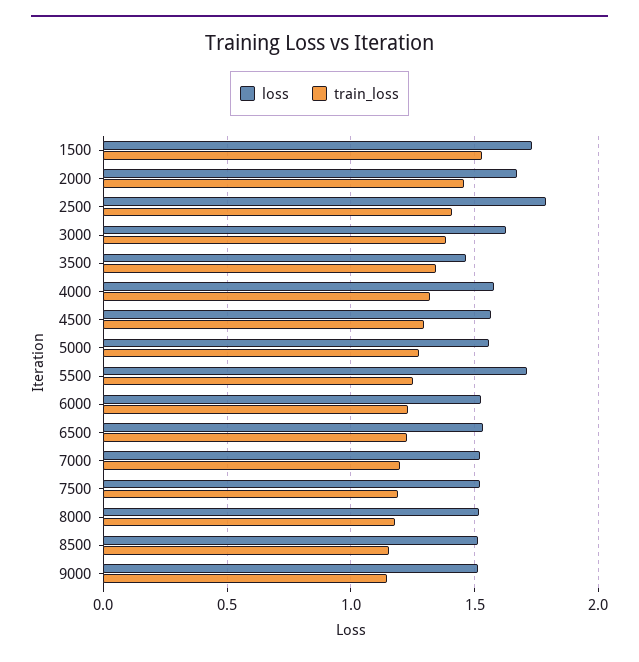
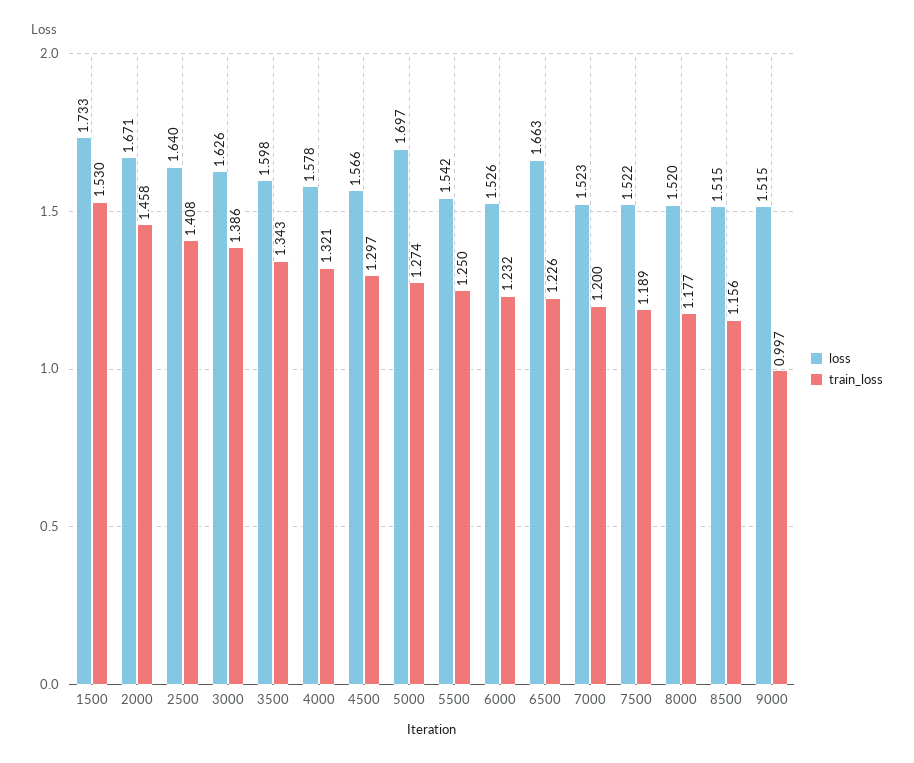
loss, 2500: 1.8 -> 1.64
loss, 3500: 1.45 -> 1.598
loss, 5000: 1.55 -> 1.697
loss, 5500: 1.7 -> 1.542
loss, 6500: 1.55 -> 1.663
train_loss, 9000: 1.15 -> 0.997

